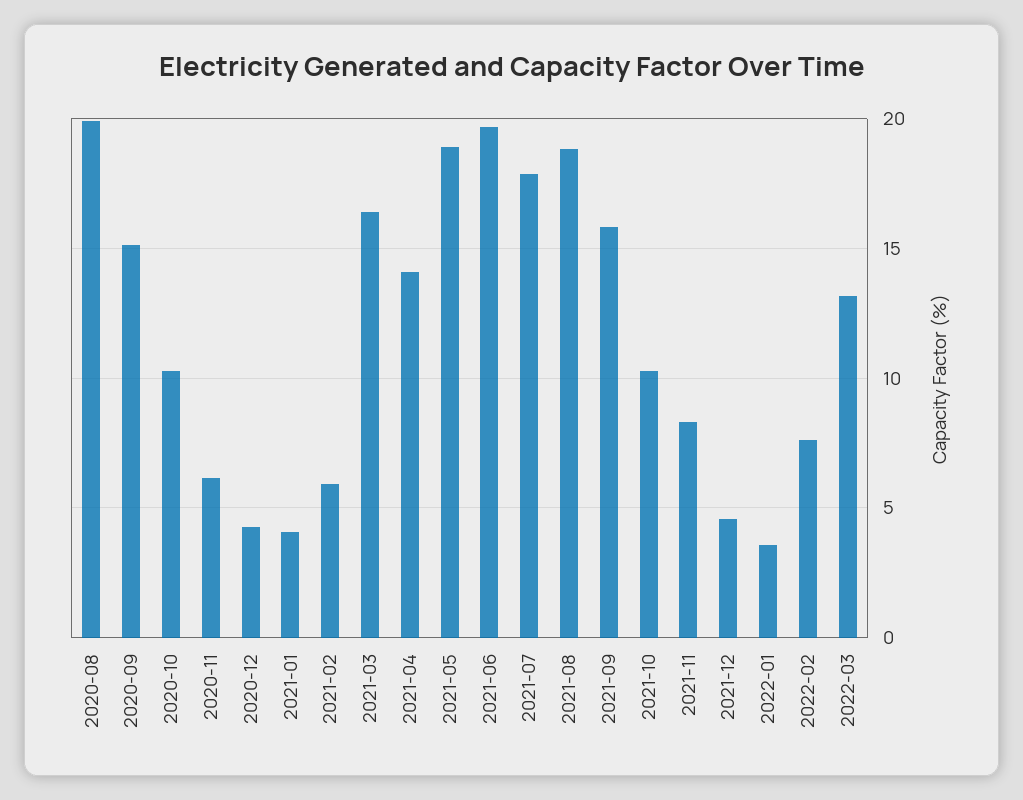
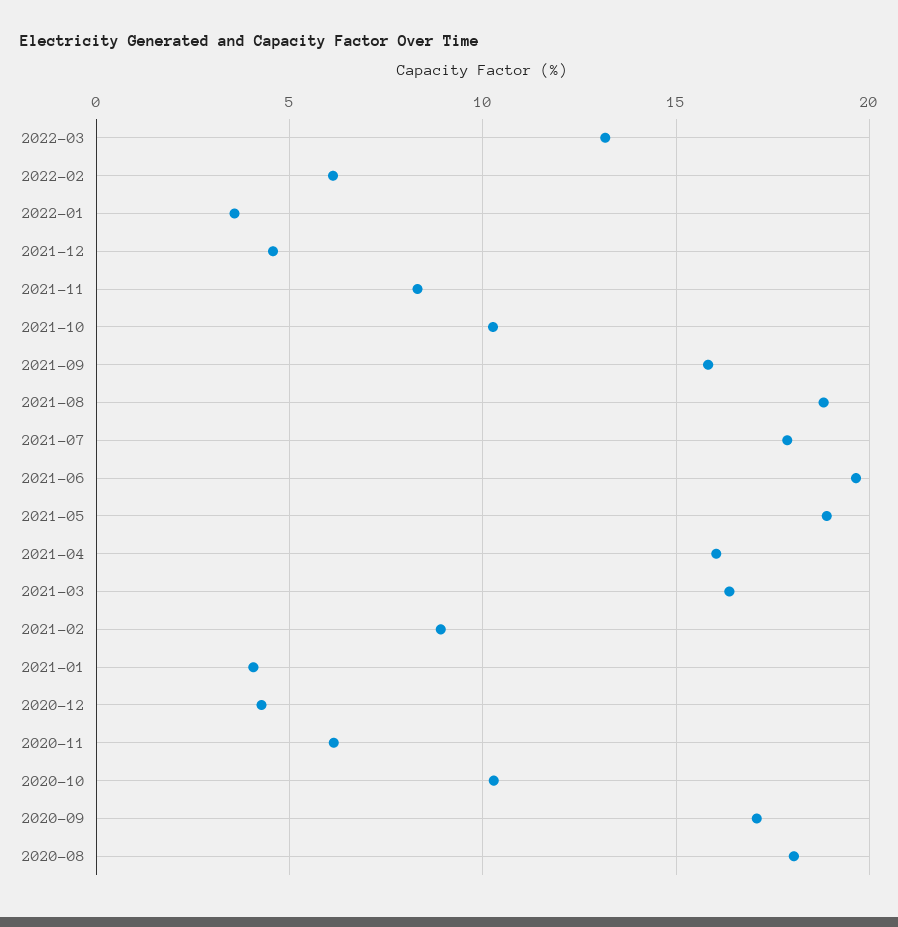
2020-08: 20 -> 18
2020-09: 15 -> 17
2021-02: 6 -> 9
2021-04: 14 -> 16
2022-02: 7.5 -> 6

